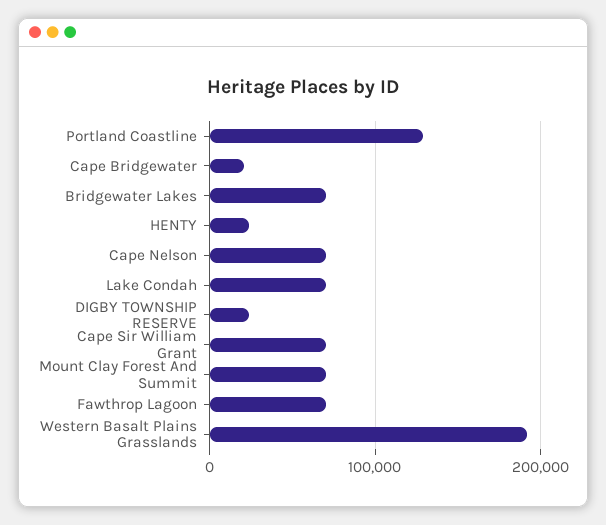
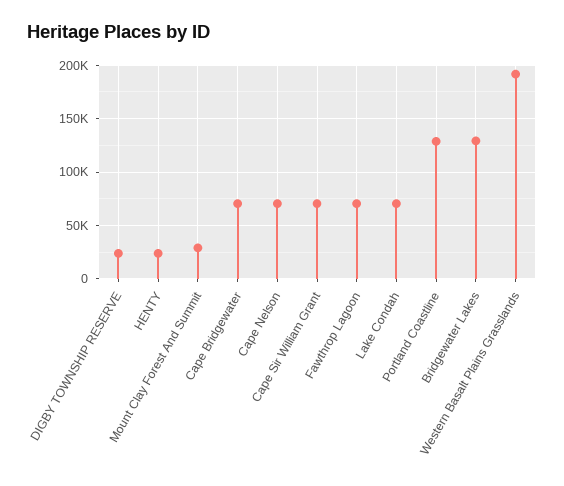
Cape Bridgewater: 20000 -> 70000
Bridgewater Lakes: 70000 -> 130000
Mount Clay Forest And Summit: 70000 -> 30000

